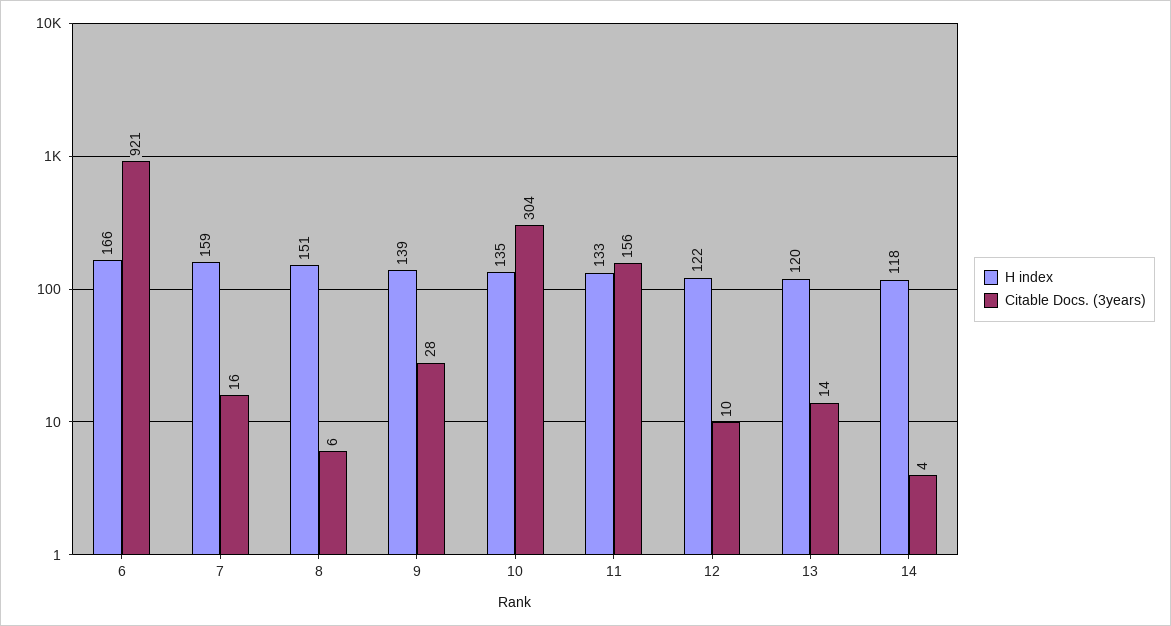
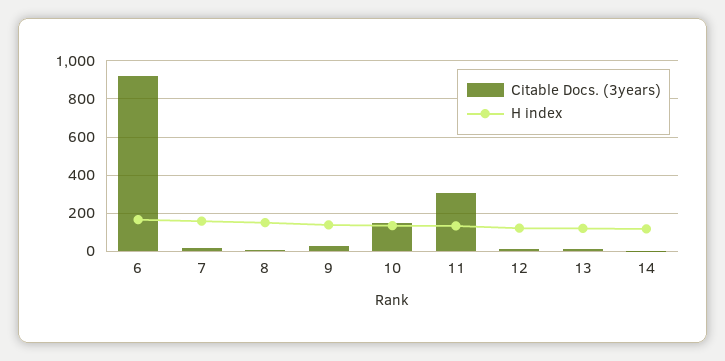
Citable Docs. (3years), 10: 304 -> 150
Citable Docs. (3years), 11: 156 -> 300

